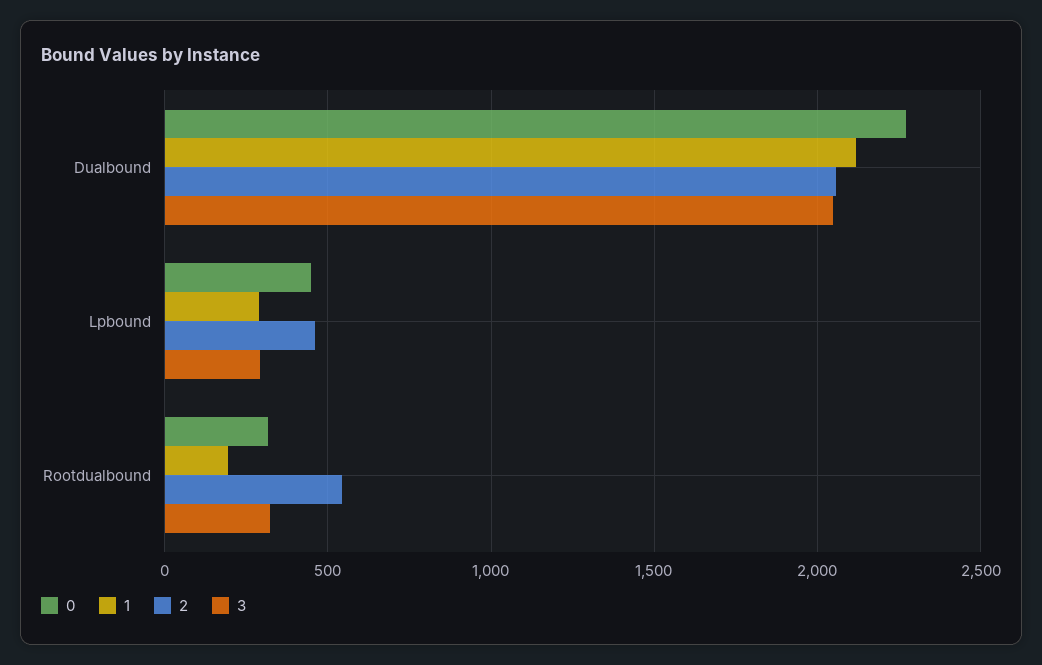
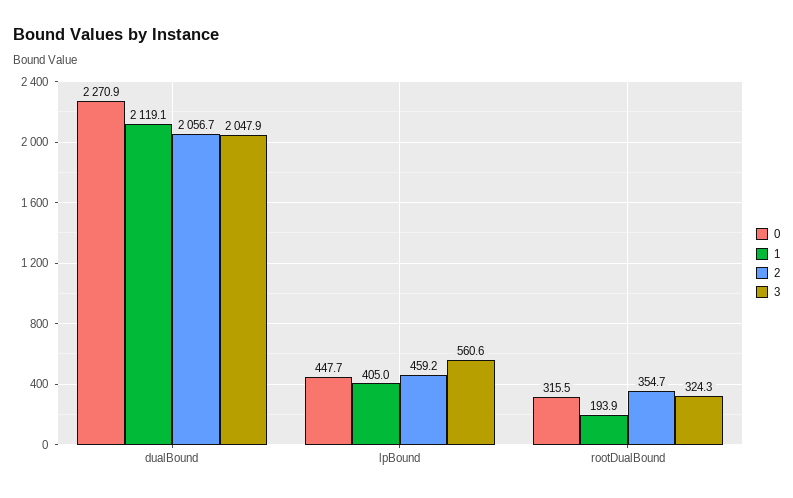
1, Lpbound: 300 -> 405
3, Lpbound: 300 -> 560.6
2, Rootdualbound: 550 -> 354.7

